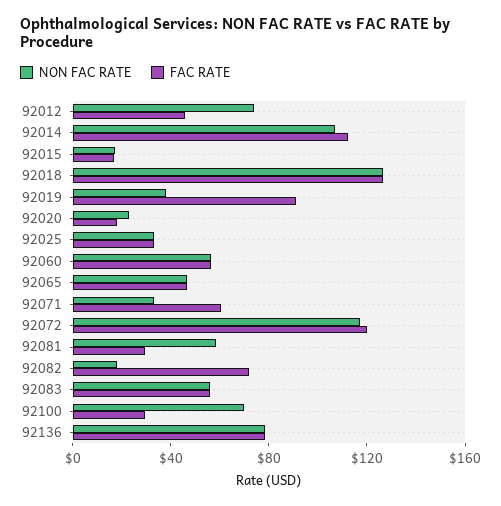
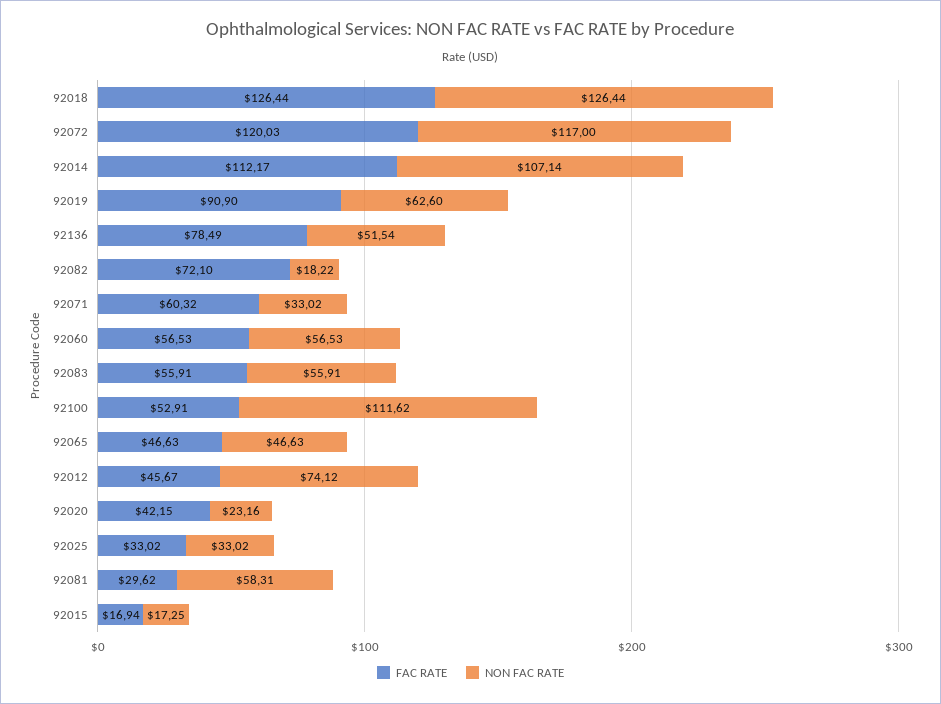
NON FAC RATE, 92019: 40 -> 62.6
FAC RATE, 92020: 20 -> 42.15
NON FAC RATE, 92100: 70 -> 111.62
FAC RATE, 92100: 30 -> 52.91
NON FAC RATE, 92136: 80 -> 51.54

